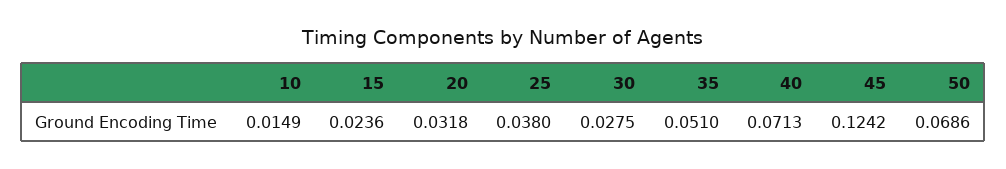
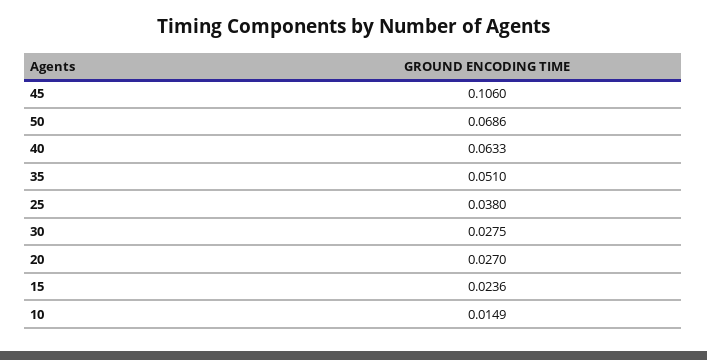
20: 0.0318 -> 0.027
40: 0.0713 -> 0.0633
45: 0.1242 -> 0.106

